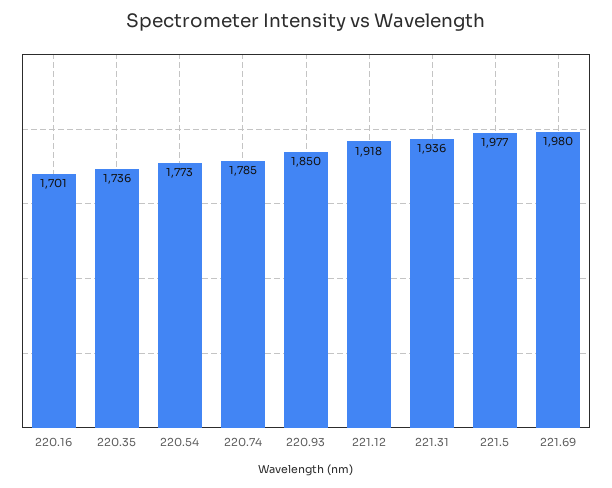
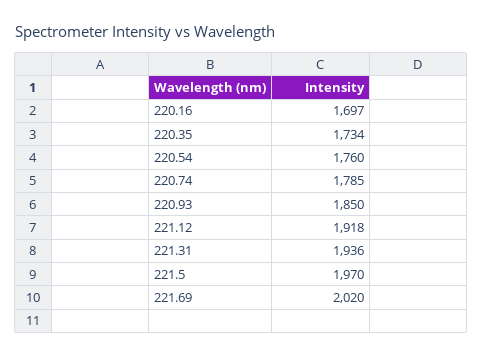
220.16: 1701 -> 1697
220.35: 1736 -> 1734
220.54: 1773 -> 1760
221.5: 1977 -> 1970
221.69: 1980 -> 2020

